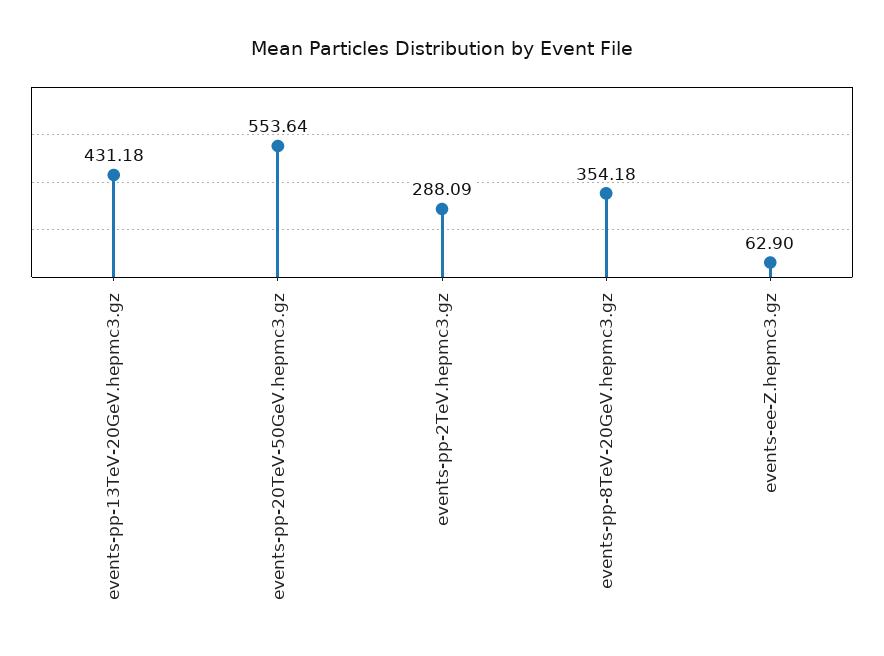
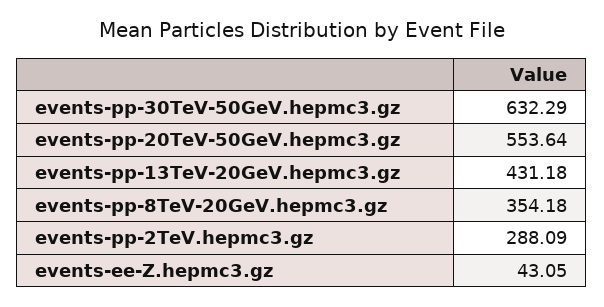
events-ee-Z.hepmc3.gz: 62.9 -> 43.05
events-pp-30TeV-50GeV.hepmc3.gz: none -> 632.29

